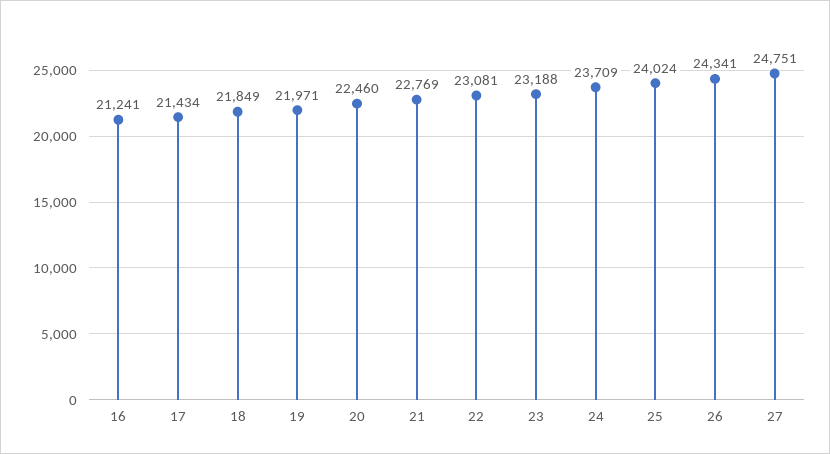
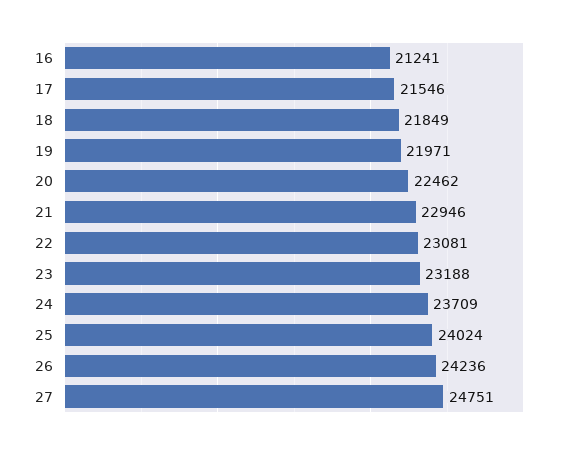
17: 21434 -> 21546
20: 22460 -> 22462
21: 22769 -> 22946
26: 24341 -> 24236

